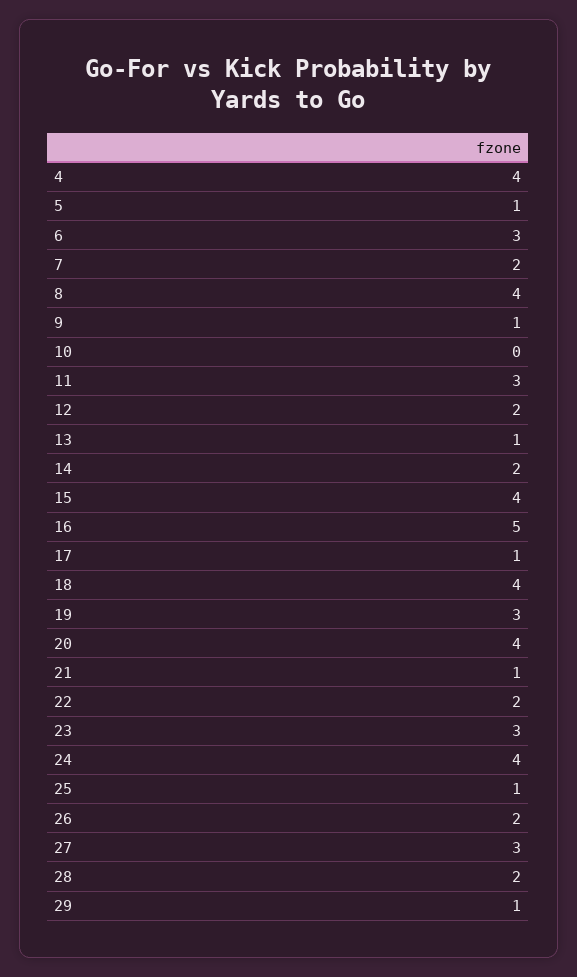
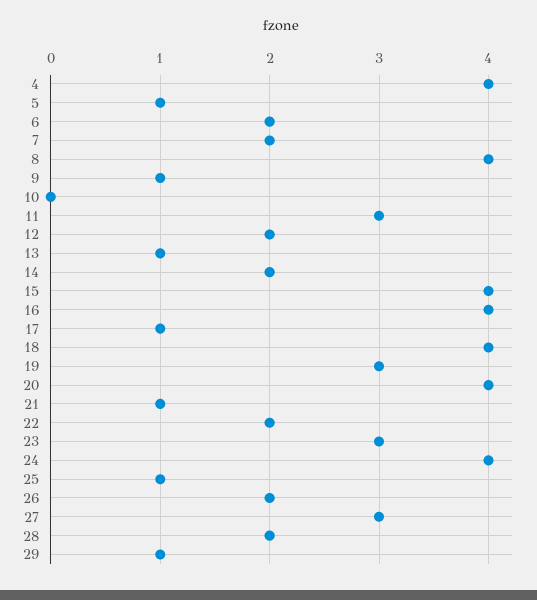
6: 3 -> 2
16: 5 -> 4

